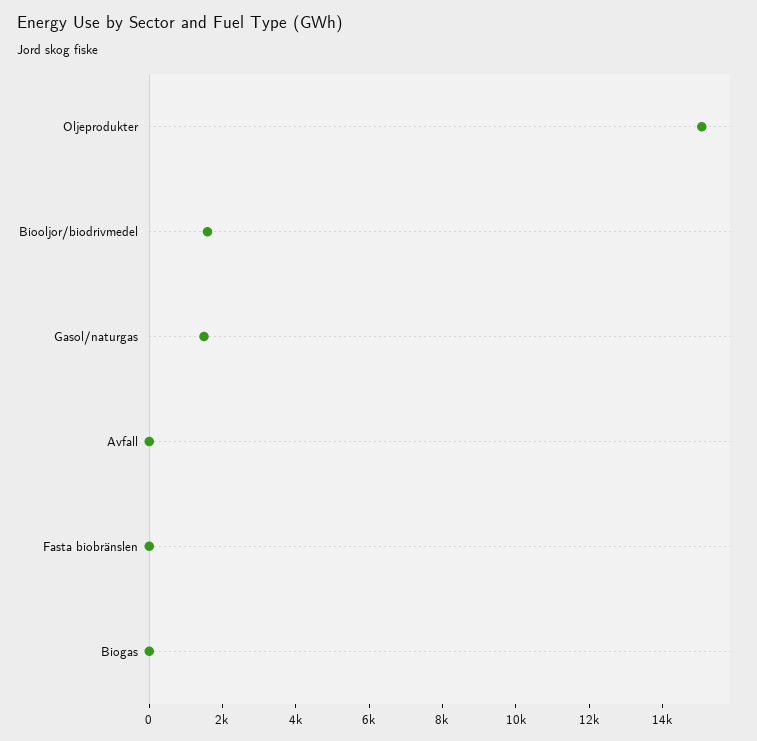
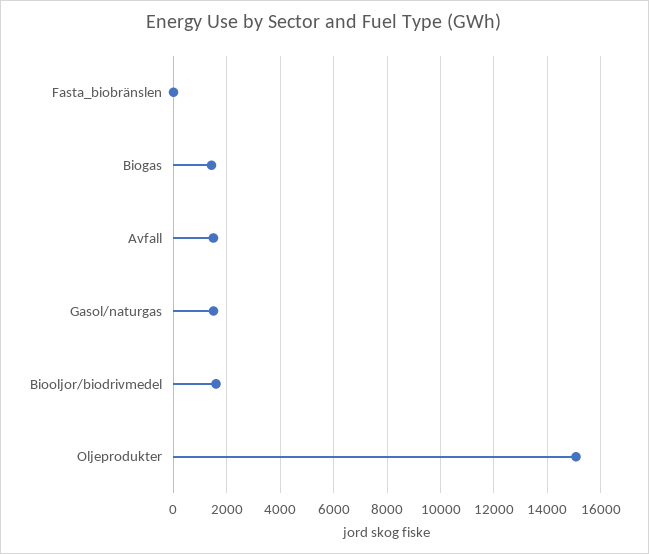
Avfall: 0 -> 1500
Biogas: 0 -> 1500

